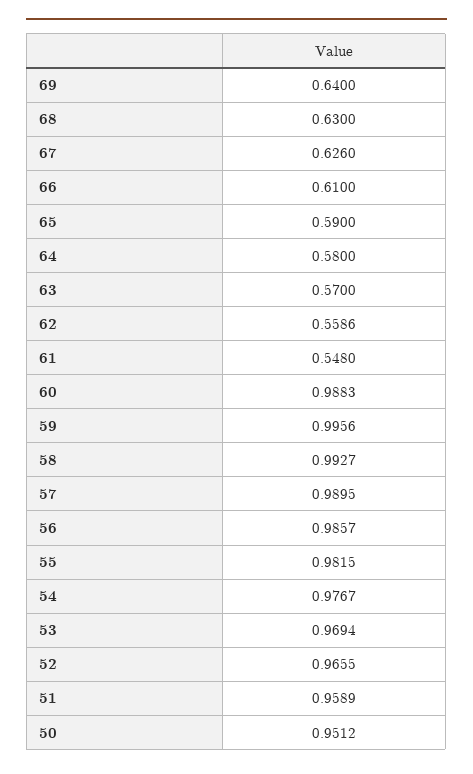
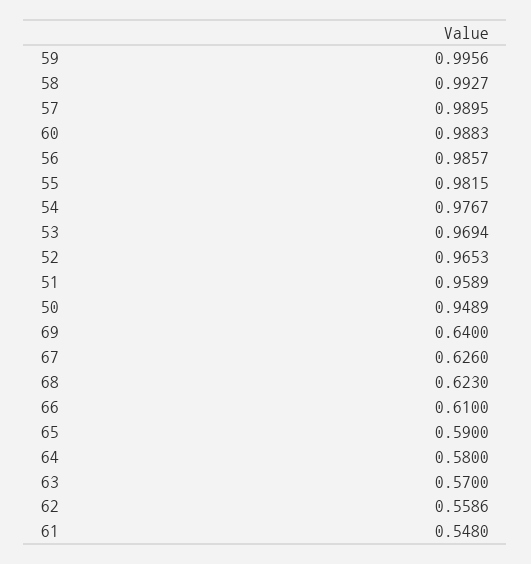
68: 0.63 -> 0.623
52: 0.9655 -> 0.9653
50: 0.9512 -> 0.9489

